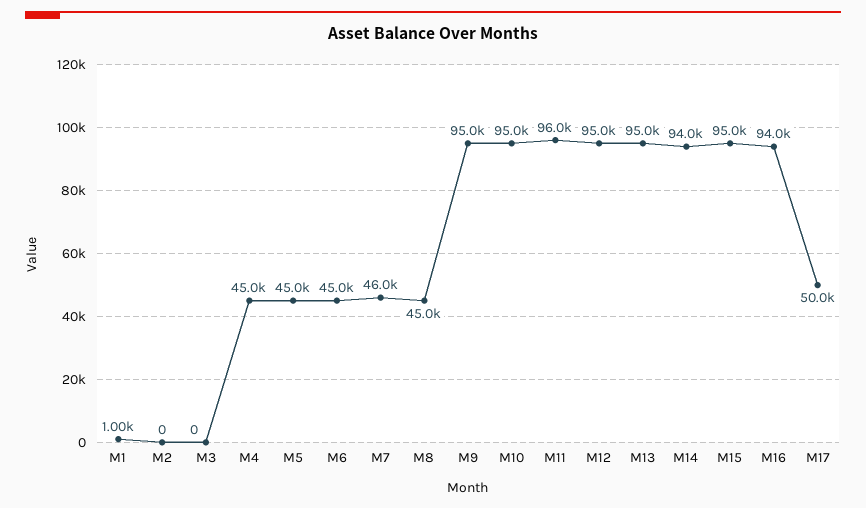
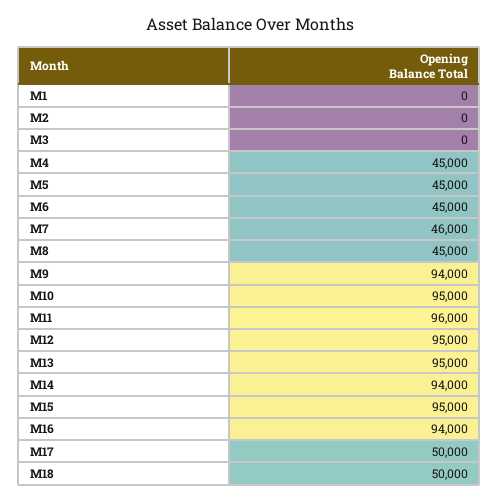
M1: 1000 -> 0
M9: 95000 -> 94000
M18: none -> 50000

